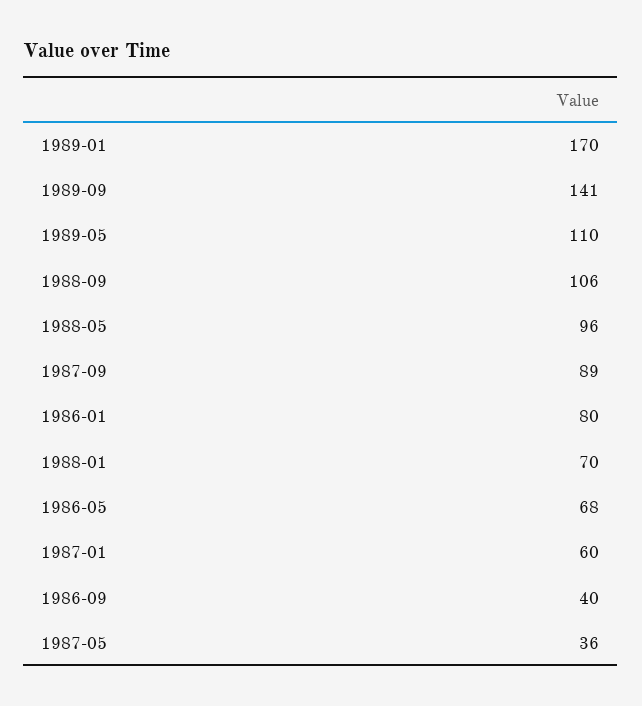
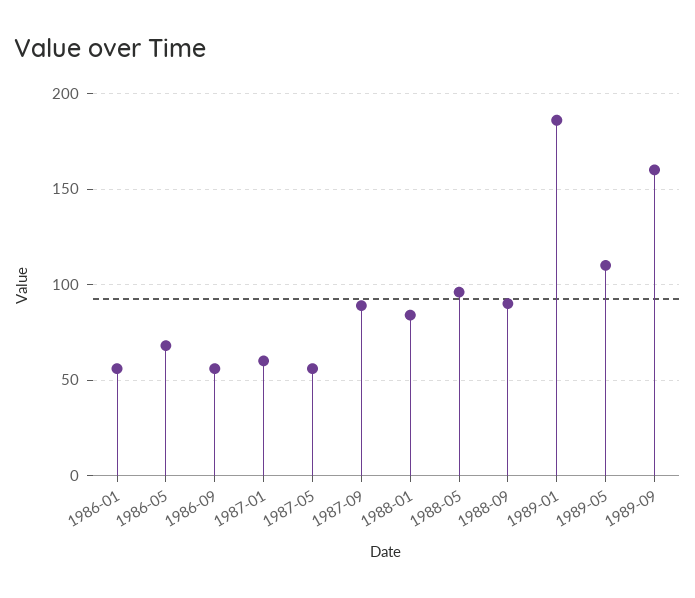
1989-01: 170 -> 185
1989-09: 141 -> 160
1988-09: 106 -> 90
1986-01: 80 -> 55
1988-01: 70 -> 85
1986-09: 40 -> 55
1987-05: 36 -> 55

